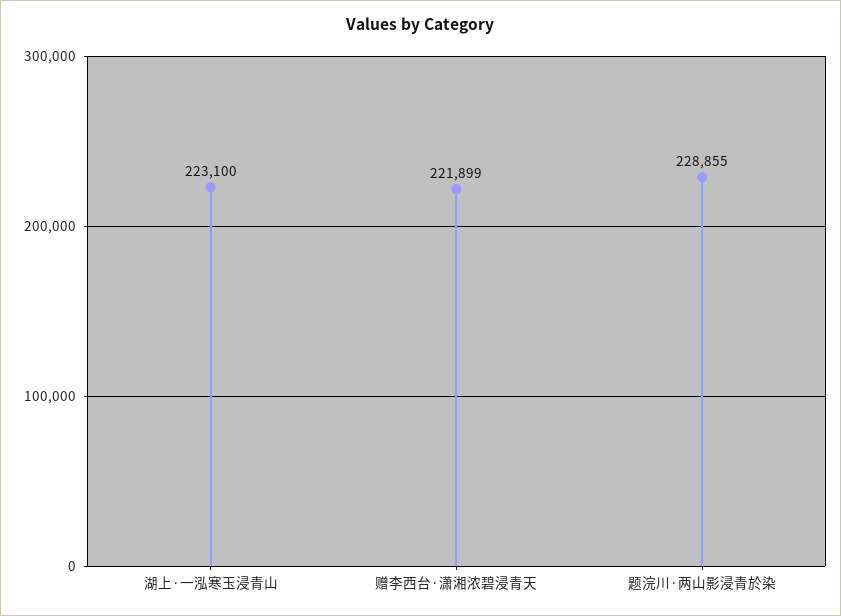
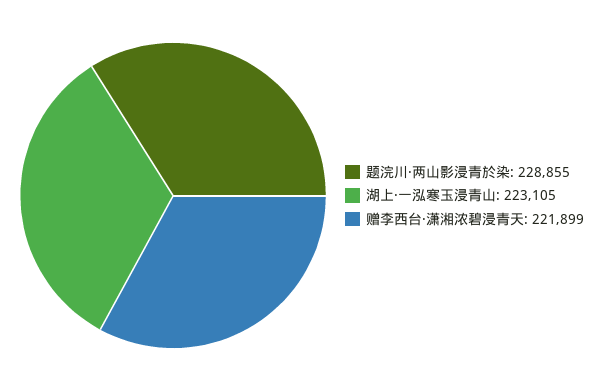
湖上·一泓寒玉浸青山: 223100 -> 223105

